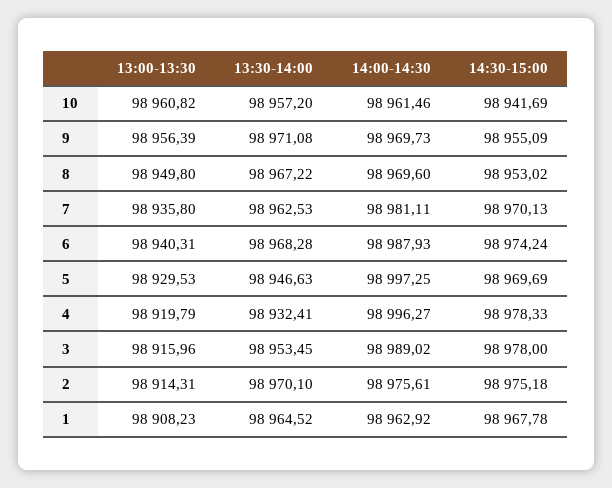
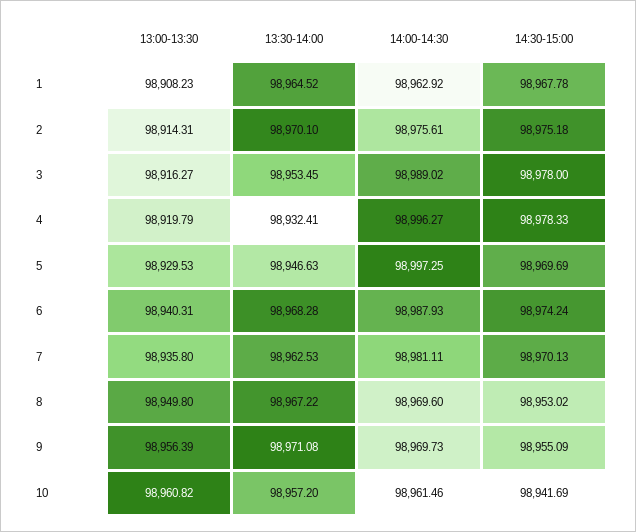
13:00-13:30, 3: 98915.96 -> 98916.27

